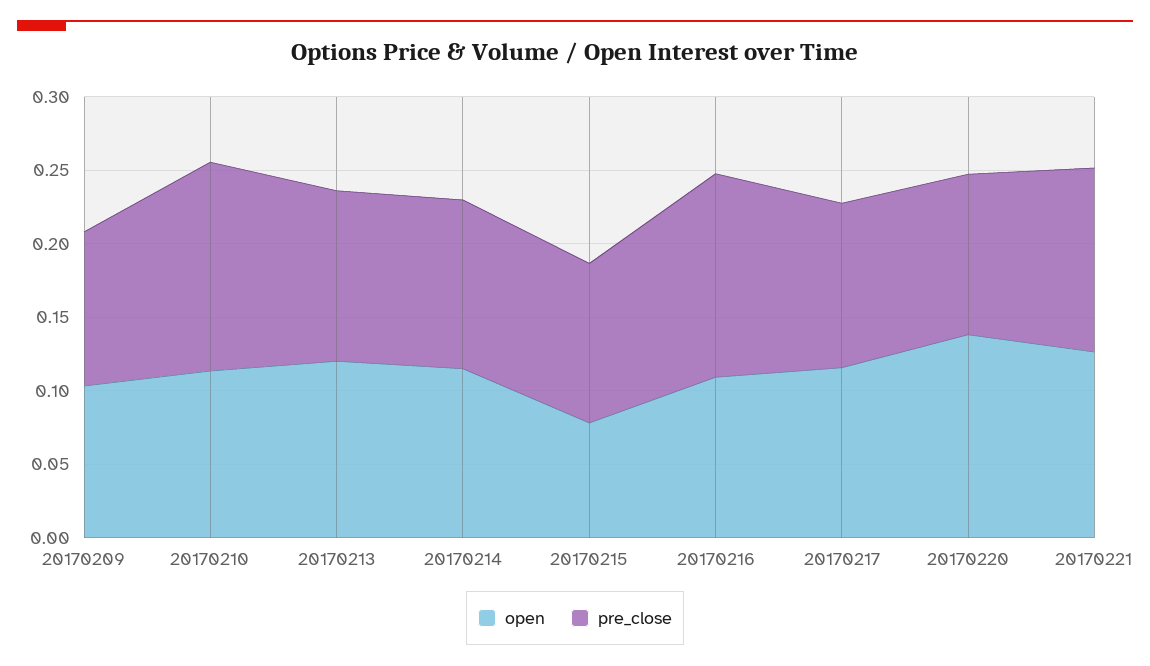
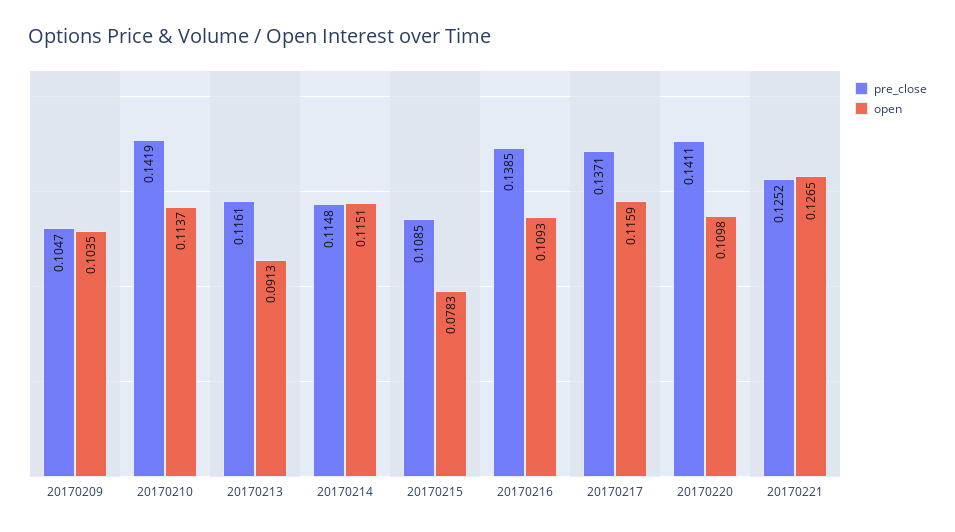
open, 20170213: 0.12 -> 0.0913
pre_close, 20170217: 0.11 -> 0.1371
open, 20170220: 0.14 -> 0.1098
pre_close, 20170220: 0.11 -> 0.1411

